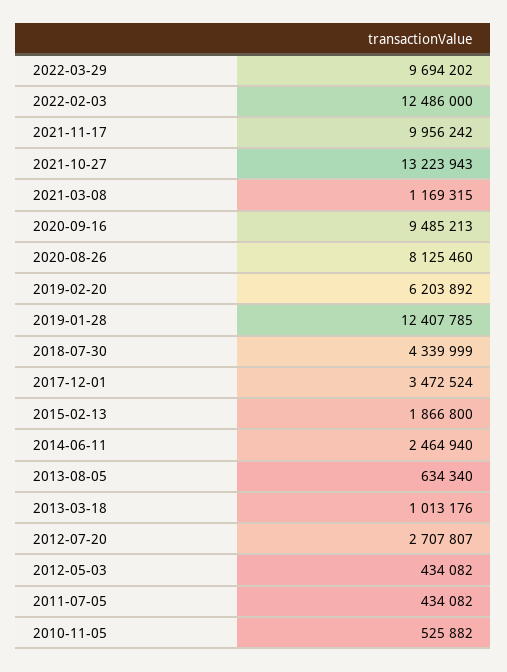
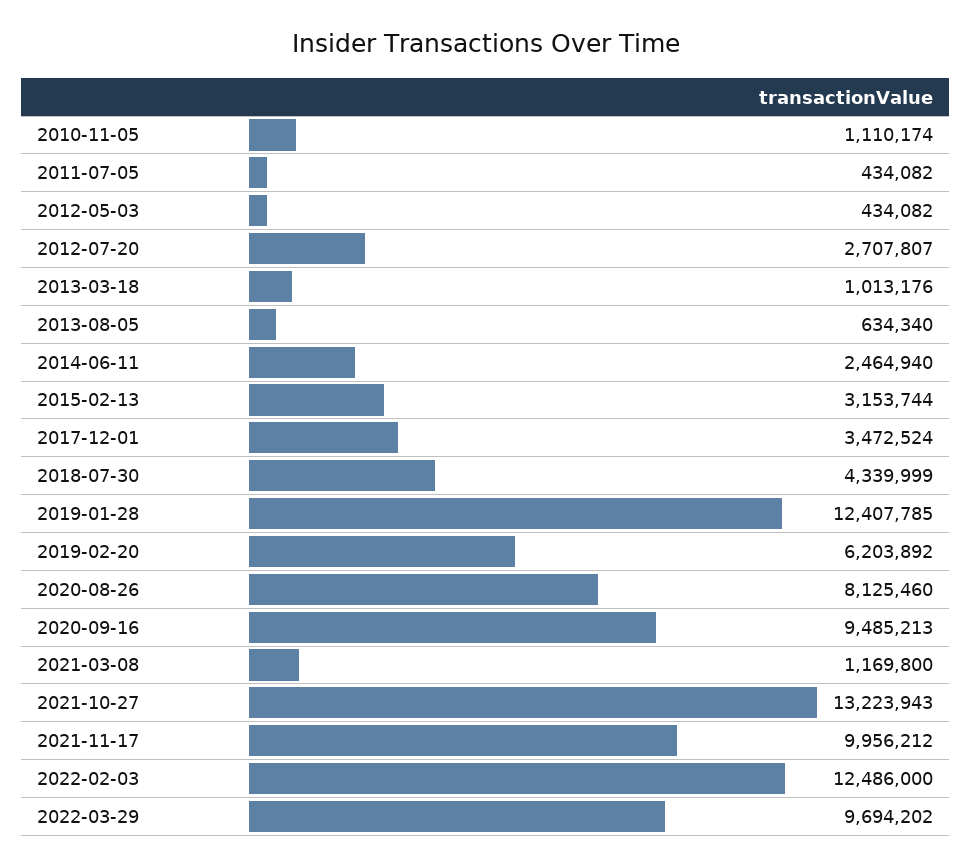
2021-11-17: 9956242 -> 9956212
2021-03-08: 1169315 -> 1169800
2015-02-13: 1866800 -> 3153744
2010-11-05: 525882 -> 1110174

